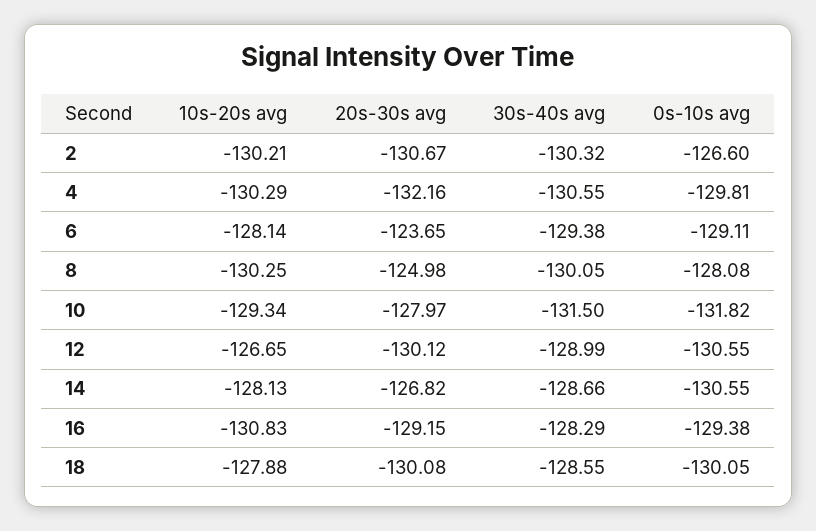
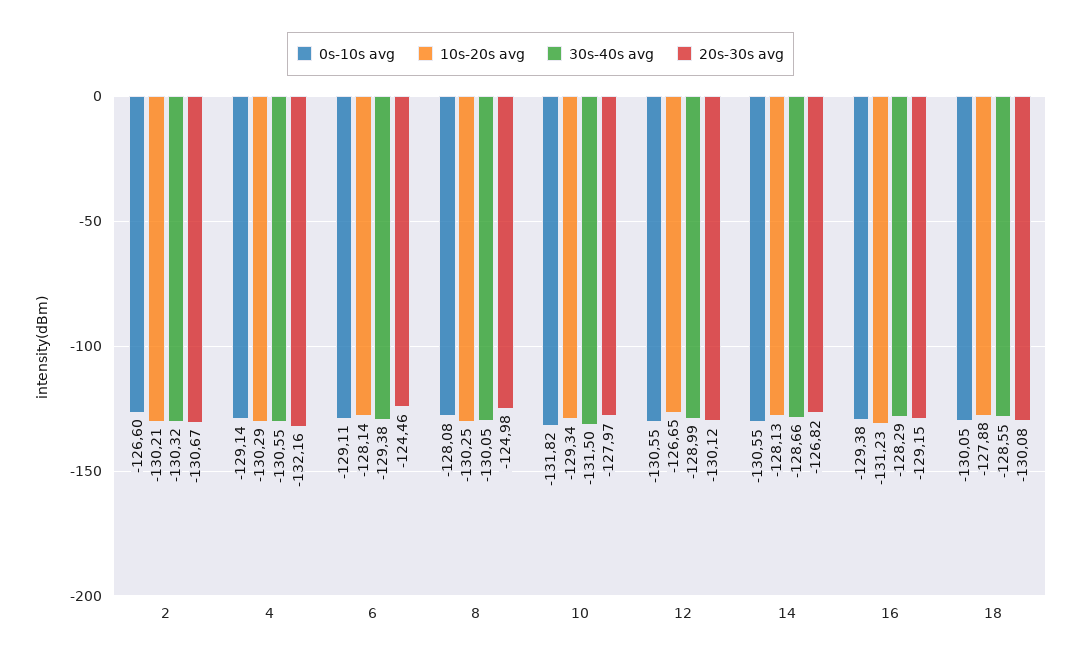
0s-10s avg, 4: -129.81 -> -129.14
20s-30s avg, 6: -123.65 -> -124.46
10s-20s avg, 16: -130.83 -> -131.23

